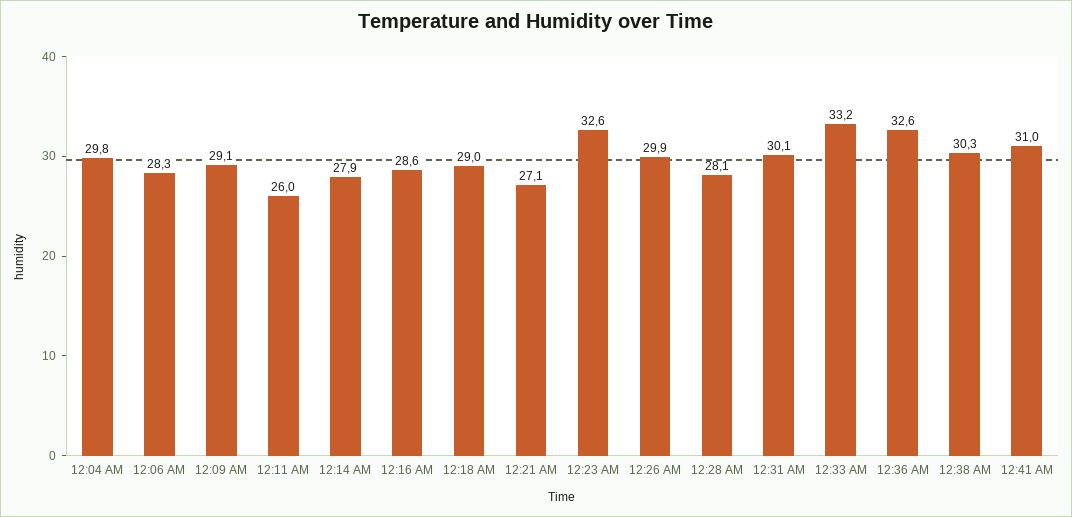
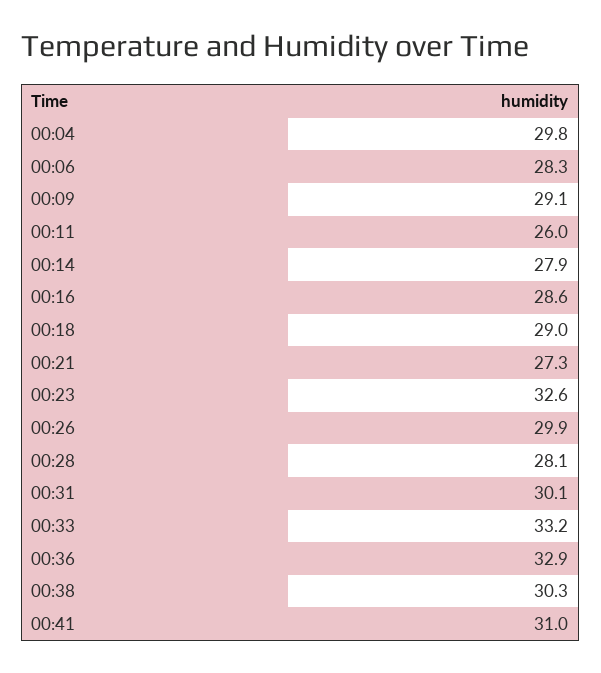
12:21 AM: 27.1 -> 27.3
12:36 AM: 32.6 -> 32.9

